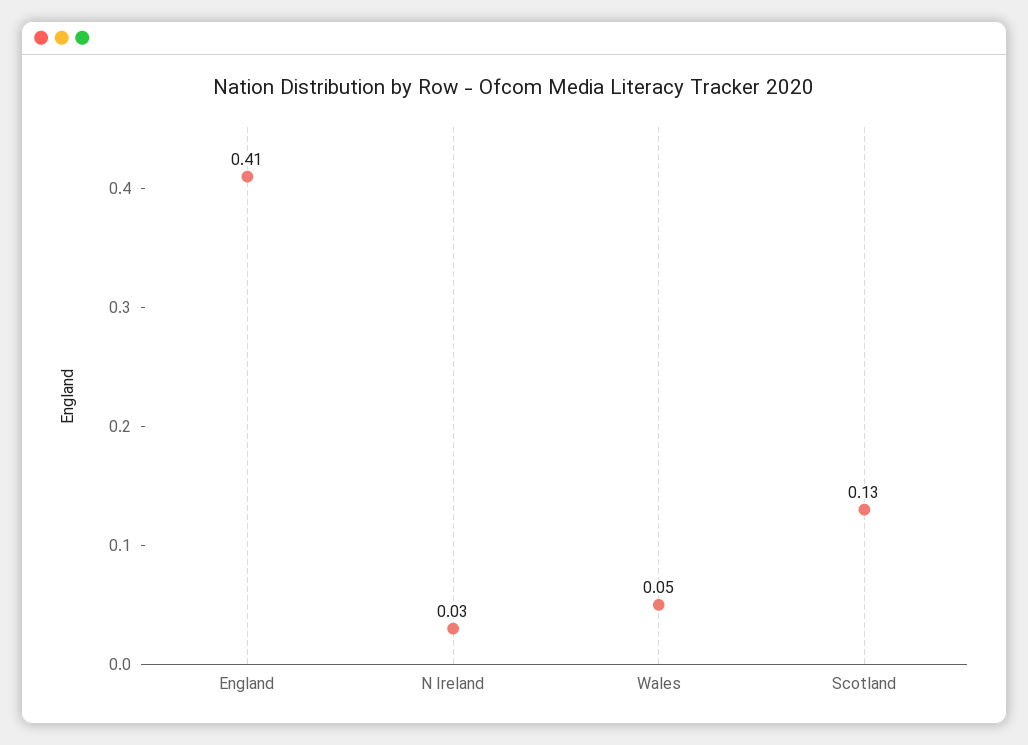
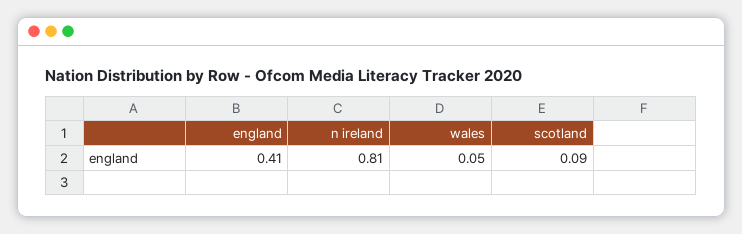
N Ireland: 0.03 -> 0.81
Scotland: 0.13 -> 0.09

